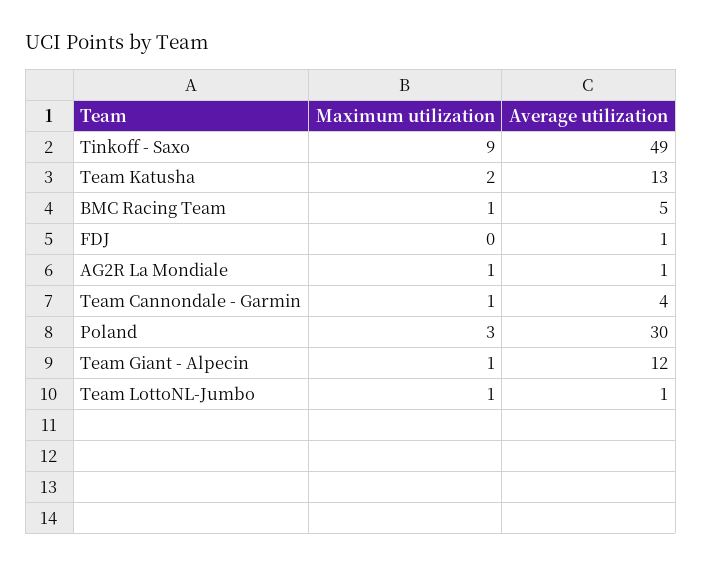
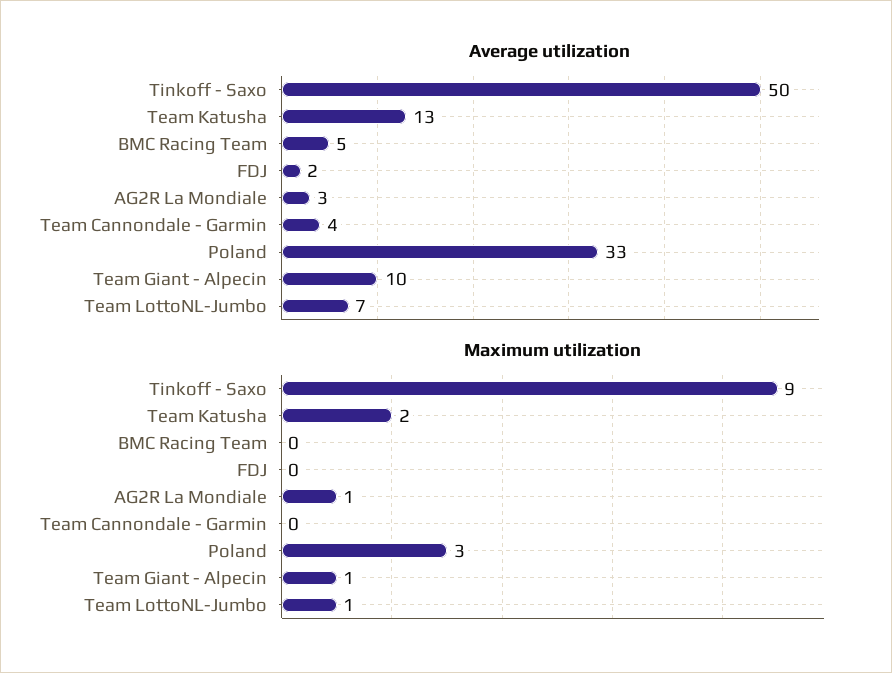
Average utilization, Tinkoff - Saxo: 49 -> 50
Maximum utilization, BMC Racing Team: 1 -> 0
Average utilization, FDJ: 1 -> 2
Average utilization, AG2R La Mondiale: 1 -> 3
Maximum utilization, Team Cannondale - Garmin: 1 -> 0
Average utilization, Poland: 30 -> 33
Average utilization, Team Giant - Alpecin: 12 -> 10
Average utilization, Team LottoNL-Jumbo: 1 -> 7

